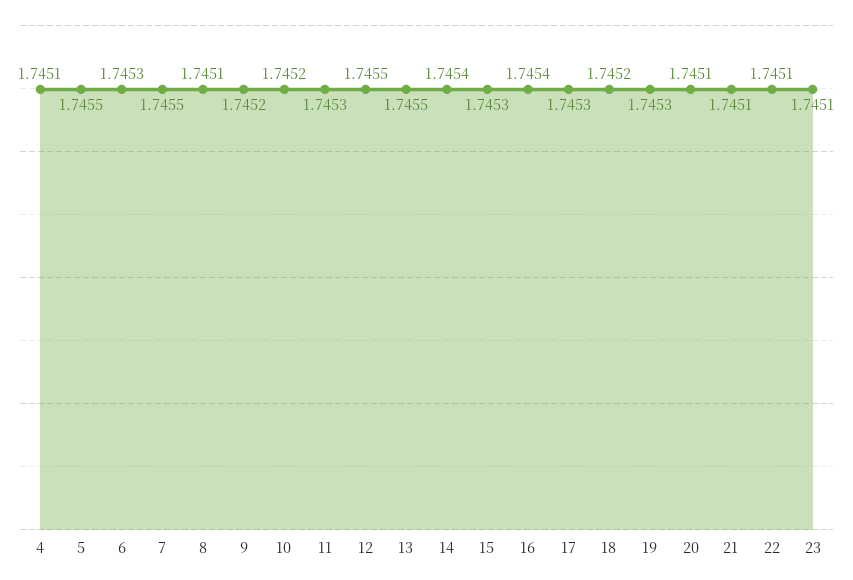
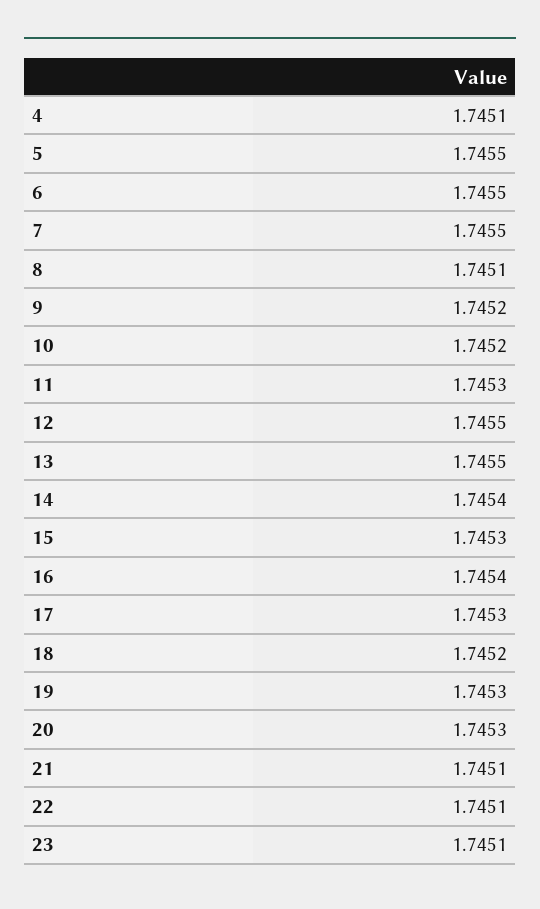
6: 1.7453 -> 1.7455
20: 1.7451 -> 1.7453

